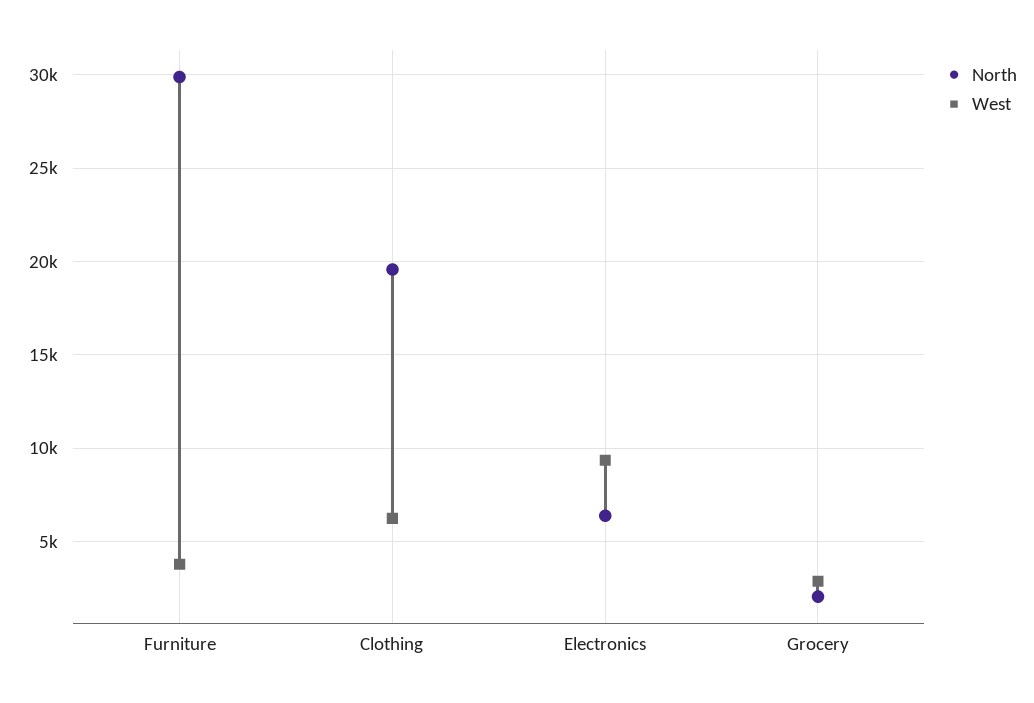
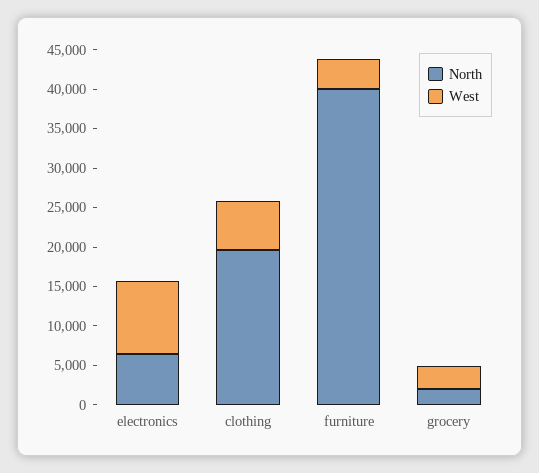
North, Furniture: 30000 -> 40000

